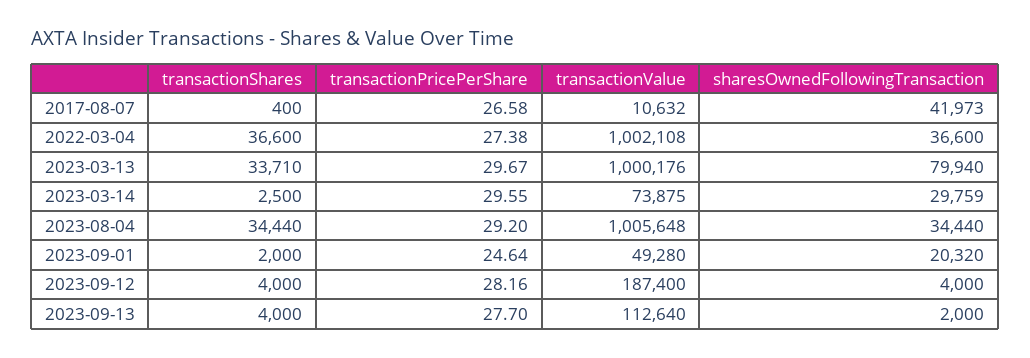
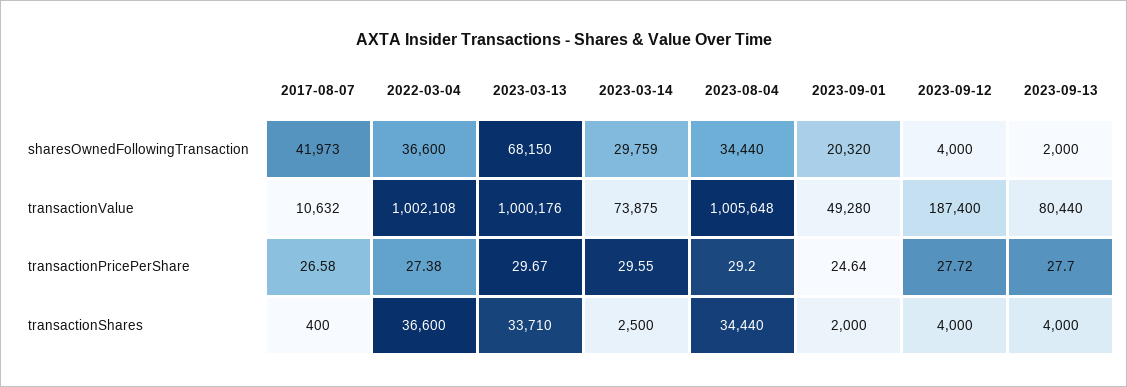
sharesOwnedFollowingTransaction, 2023-03-13: 79940 -> 68150
transactionPricePerShare, 2023-09-12: 28.16 -> 27.72
transactionValue, 2023-09-13: 112640 -> 80440

